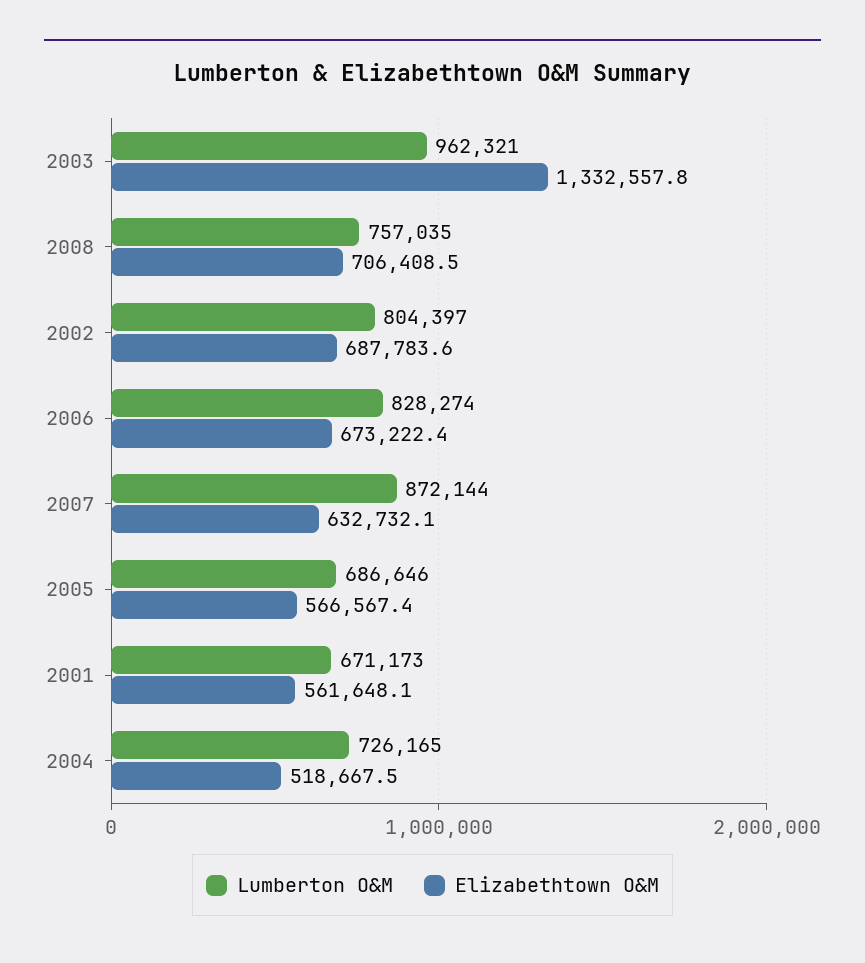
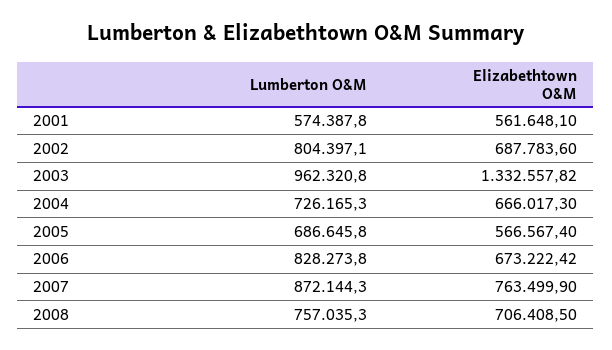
Elizabethtown O&M, 2007: 632732.1 -> 763499.9
Lumberton O&M, 2001: 671173 -> 574387.8
Elizabethtown O&M, 2004: 518667.5 -> 666017.3

